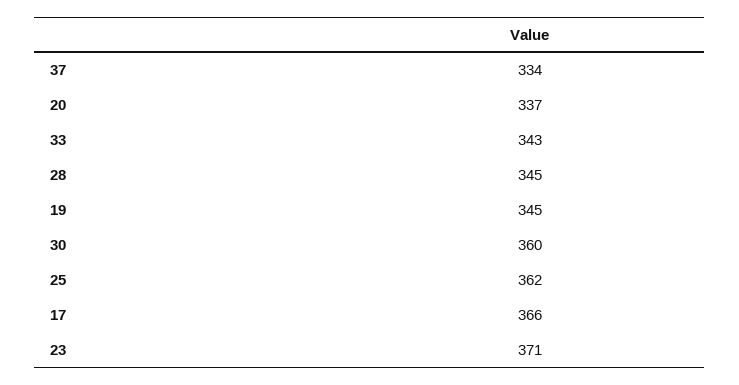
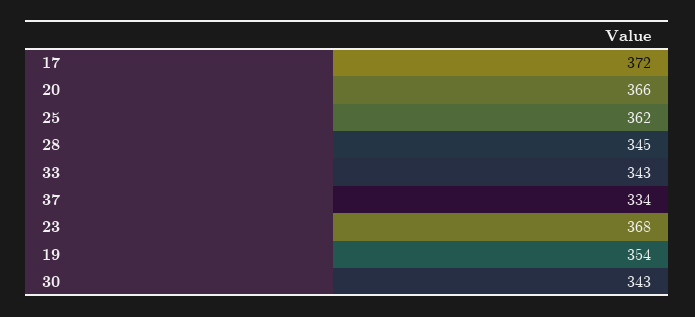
20: 337 -> 366
19: 345 -> 354
30: 360 -> 343
17: 366 -> 372
23: 371 -> 368

